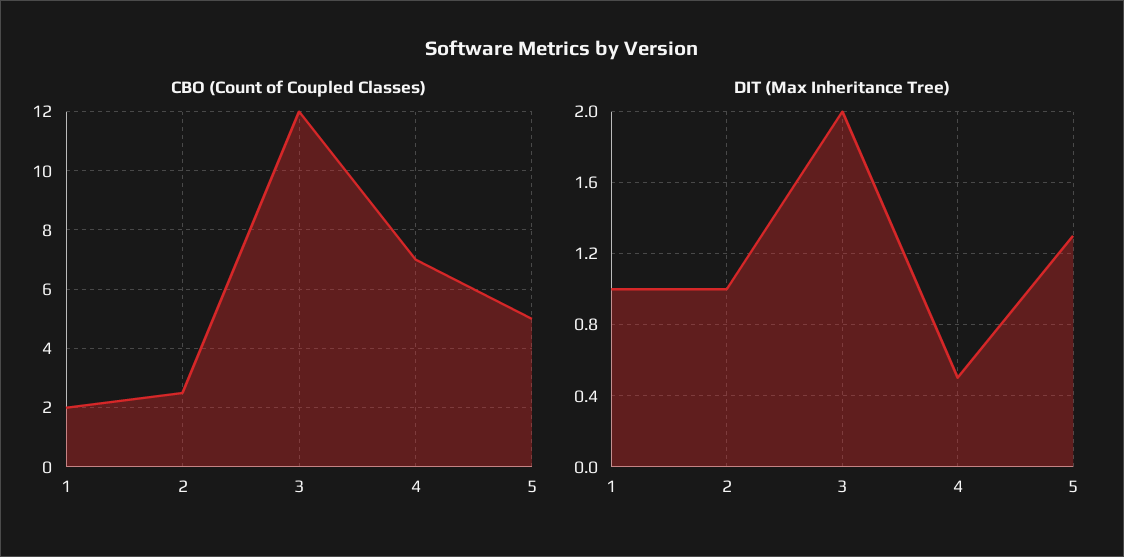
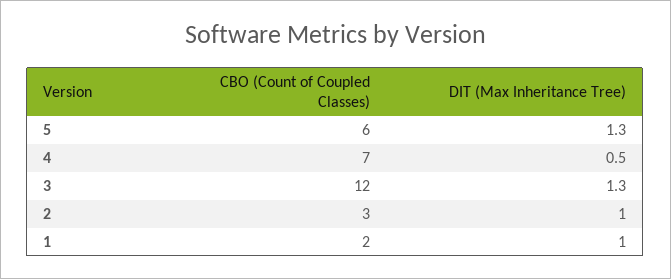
CBO (Count of Coupled Classes), 2: 2.5 -> 3
CBO (Count of Coupled Classes), 5: 5 -> 6
DIT (Max Inheritance Tree), 3: 2 -> 1.3

